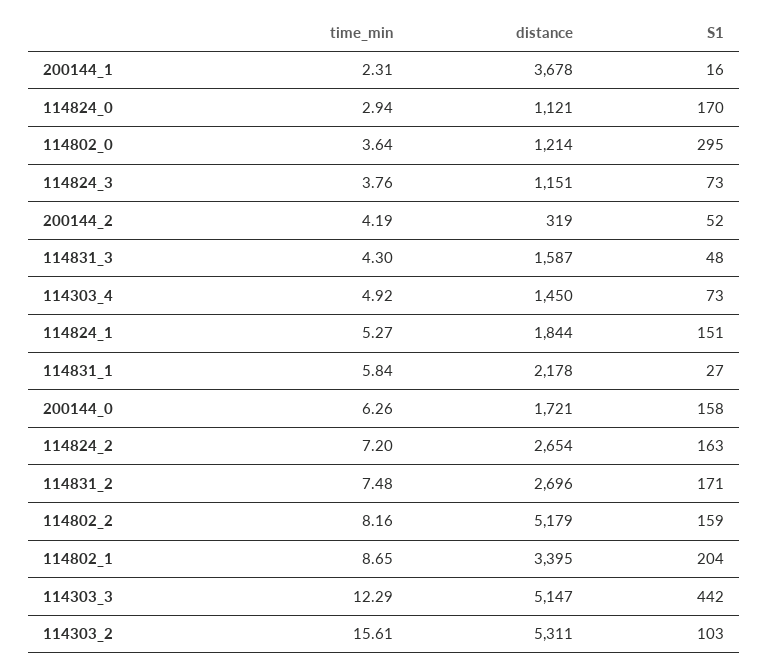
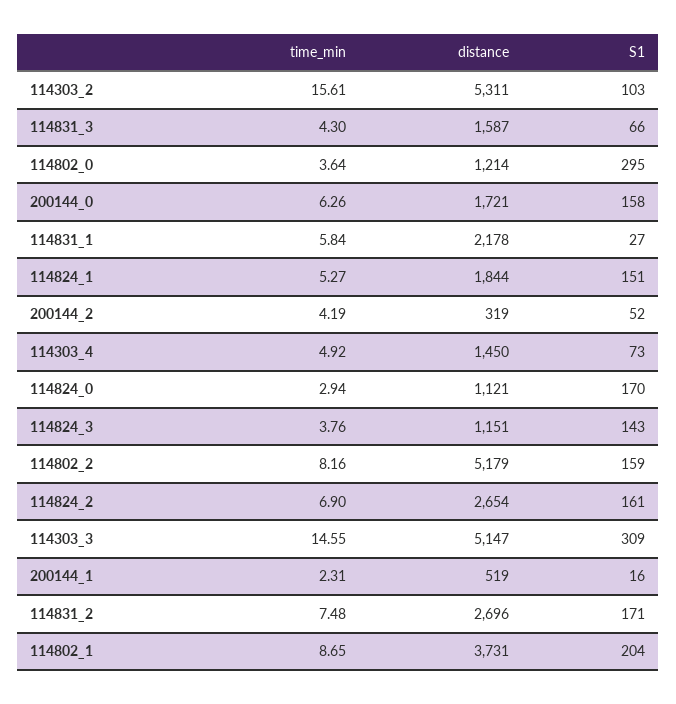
distance, 200144_1: 3678 -> 519
S1, 114824_3: 73 -> 143
S1, 114831_3: 48 -> 66
time_min, 114824_2: 7.2 -> 6.9
S1, 114824_2: 163 -> 161
distance, 114802_1: 3395 -> 3731
time_min, 114303_3: 12.29 -> 14.55
S1, 114303_3: 442 -> 309

